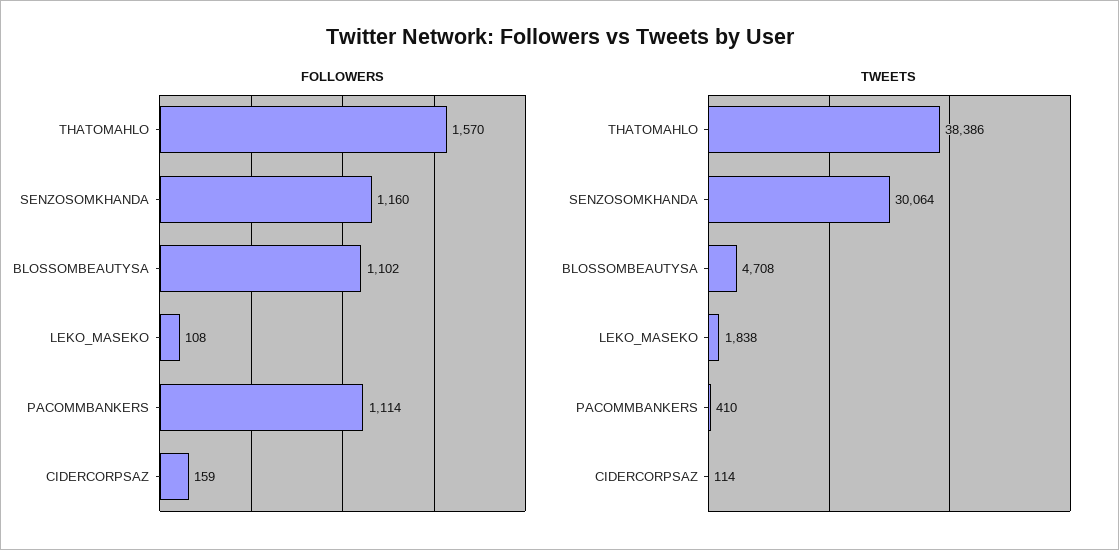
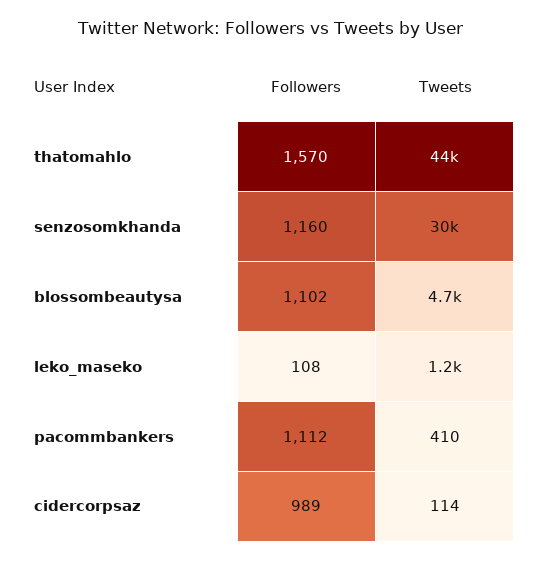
FOLLOWERS, PACOMMBANKERS: 1114 -> 1112
FOLLOWERS, CIDERCORPSAZ: 159 -> 989
TWEETS, THATOMAHLO: 38386 -> 44000
TWEETS, LEKO_MASEKO: 1838 -> 1200

